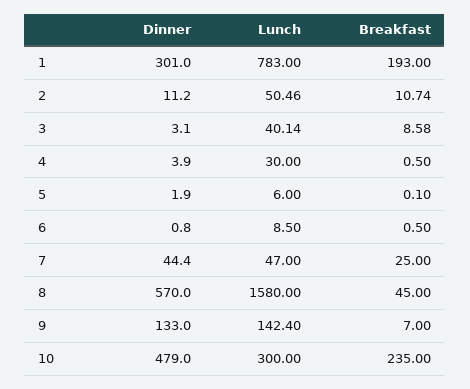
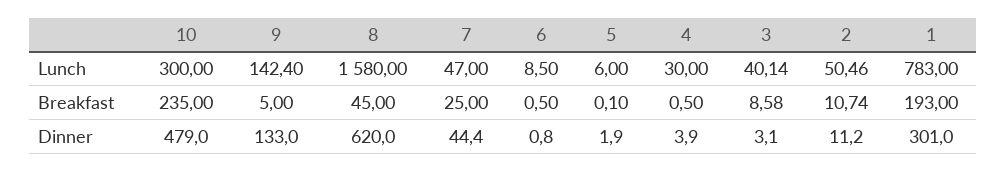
Dinner, 8: 570 -> 620
Breakfast, 9: 7 -> 5

